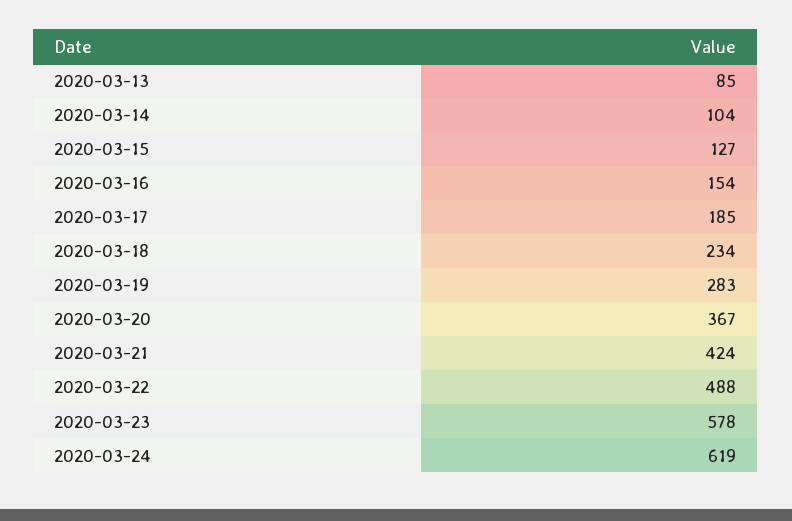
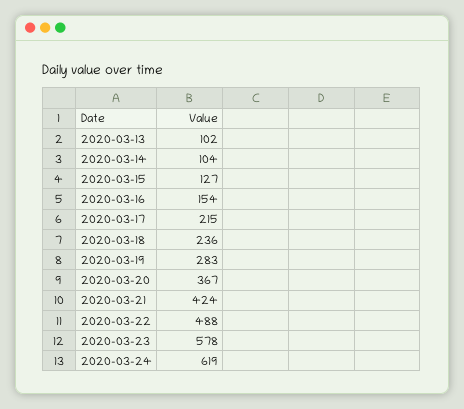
2020-03-13: 85 -> 102
2020-03-17: 185 -> 215
2020-03-18: 234 -> 236

